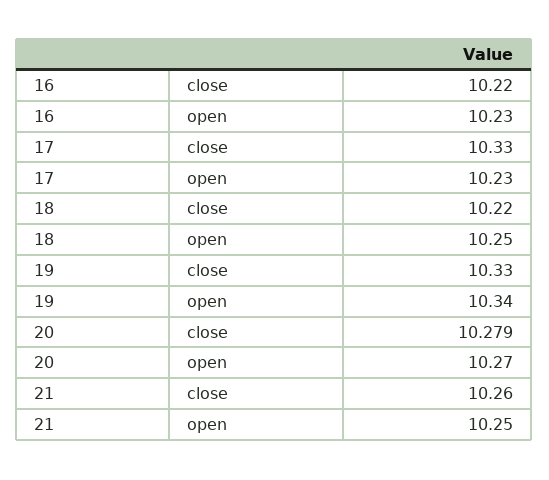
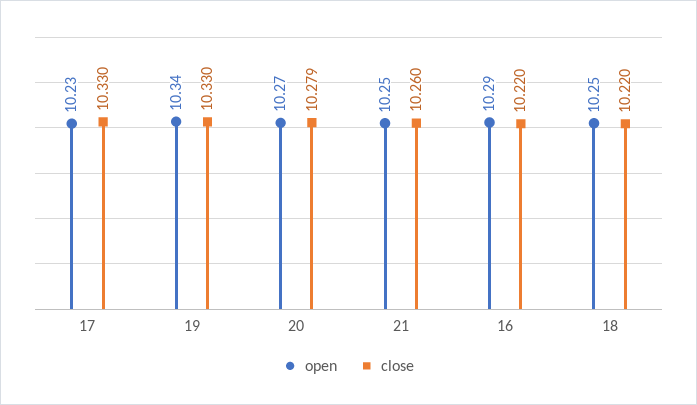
open, 16: 10.23 -> 10.29

